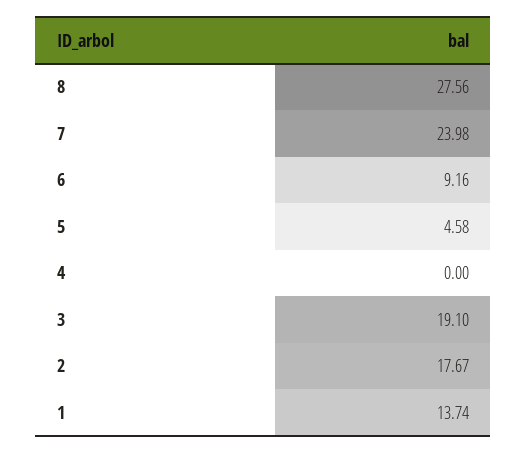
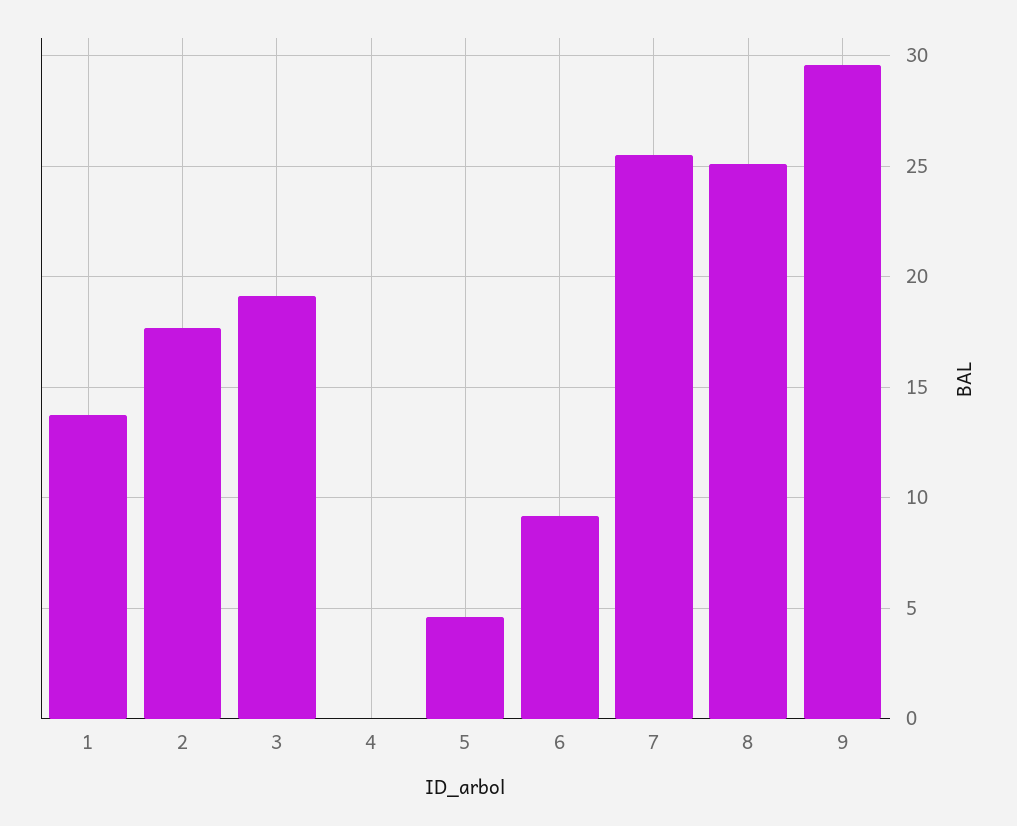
8: 27.56 -> 25
7: 23.98 -> 25.5
9: none -> 29.5

